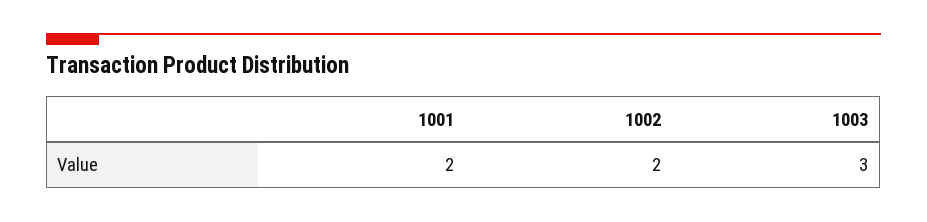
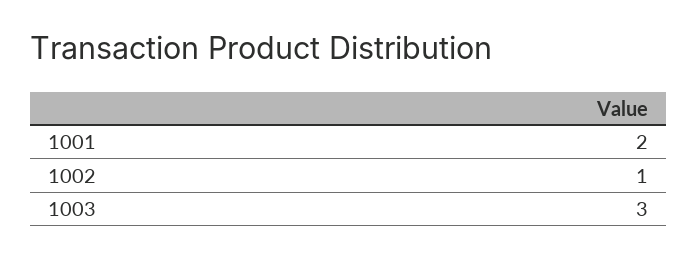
1002: 2 -> 1

